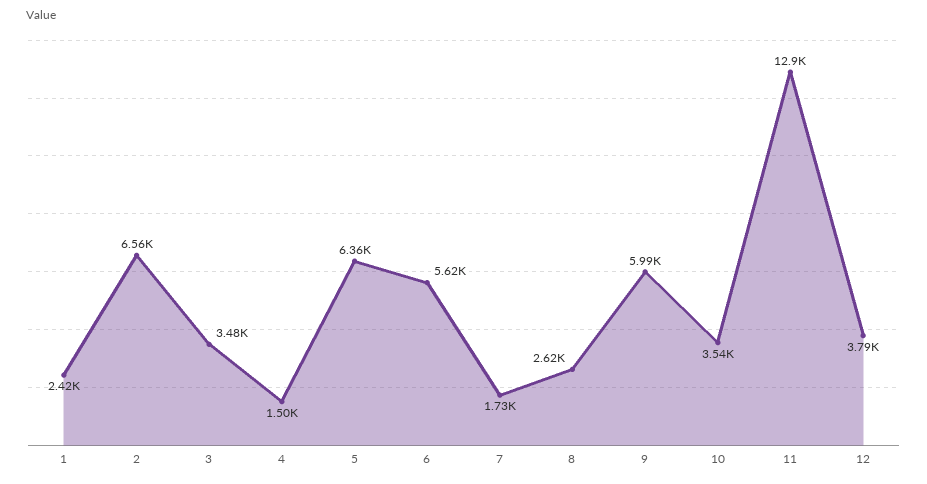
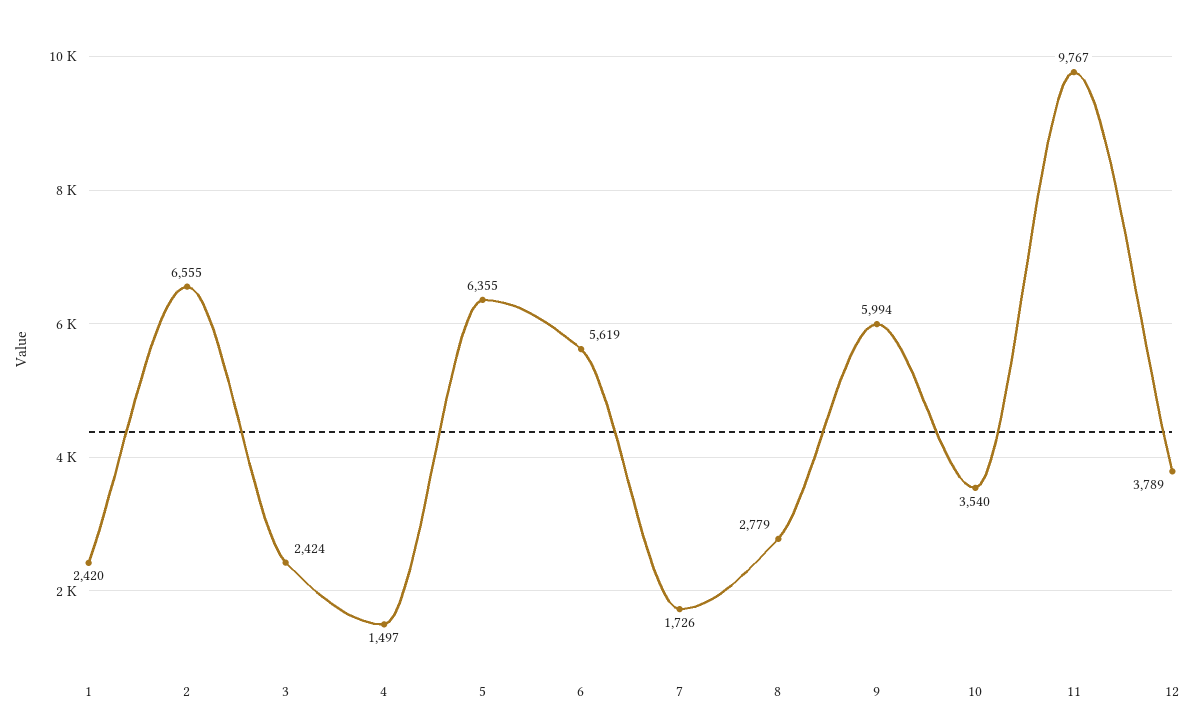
3: 3480 -> 2424
8: 2620 -> 2779
11: 12900 -> 9767

